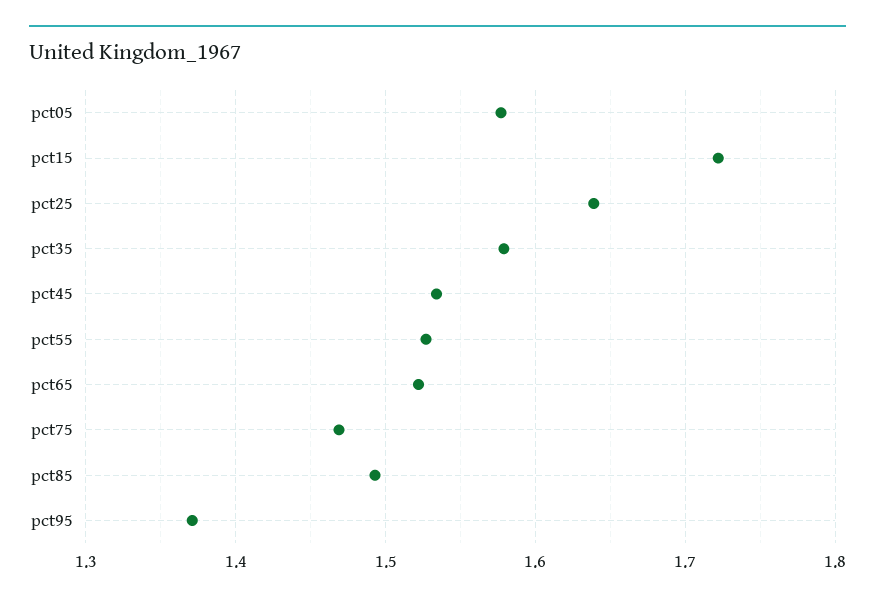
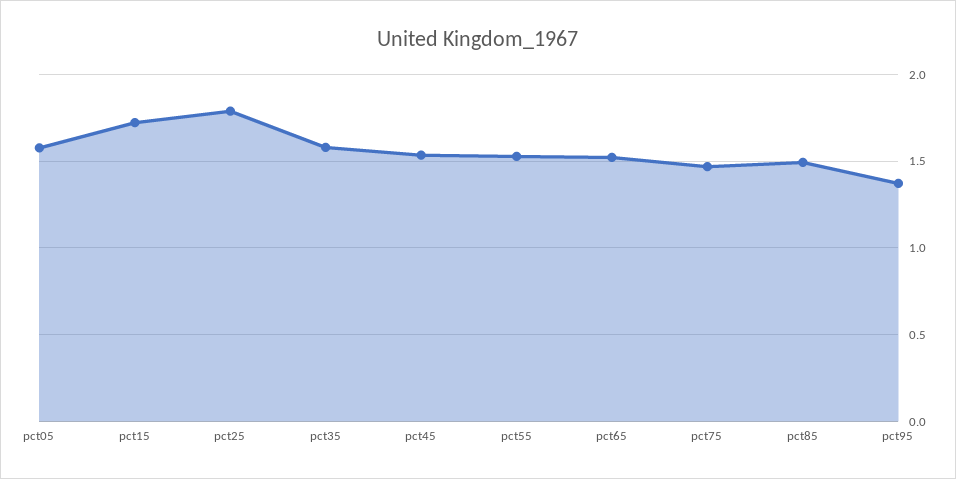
pct25: 1.64 -> 1.8

